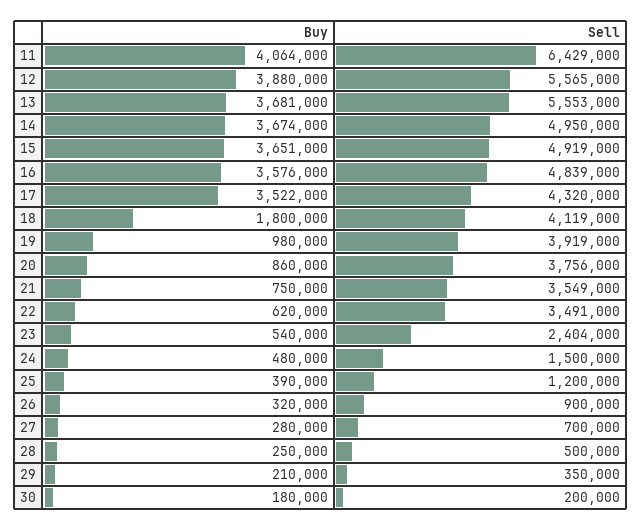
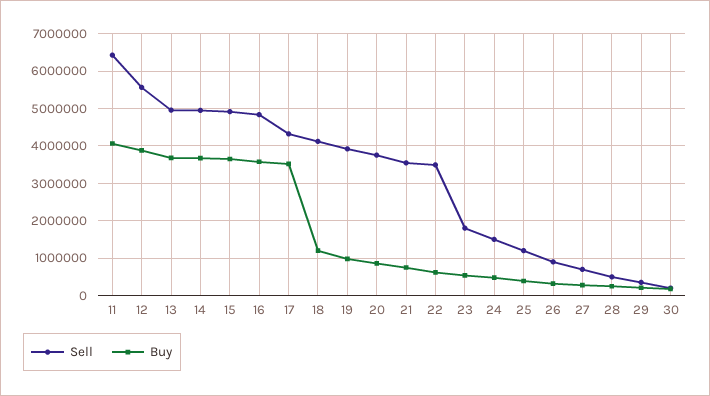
Sell, 13: 5553000 -> 5000000
Buy, 18: 1800000 -> 1200000
Sell, 23: 2404000 -> 1800000

